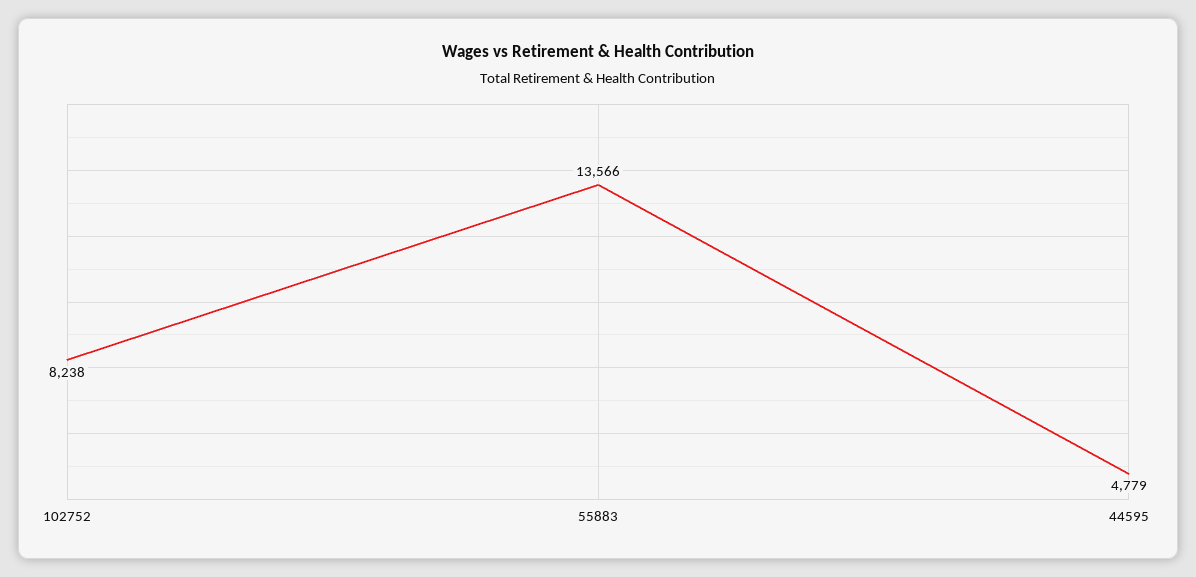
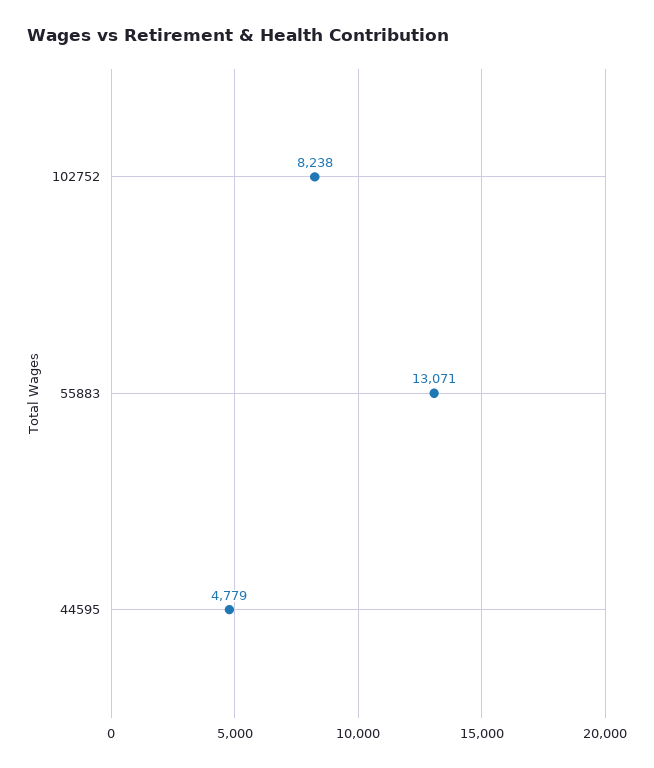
55883: 13566 -> 13071

